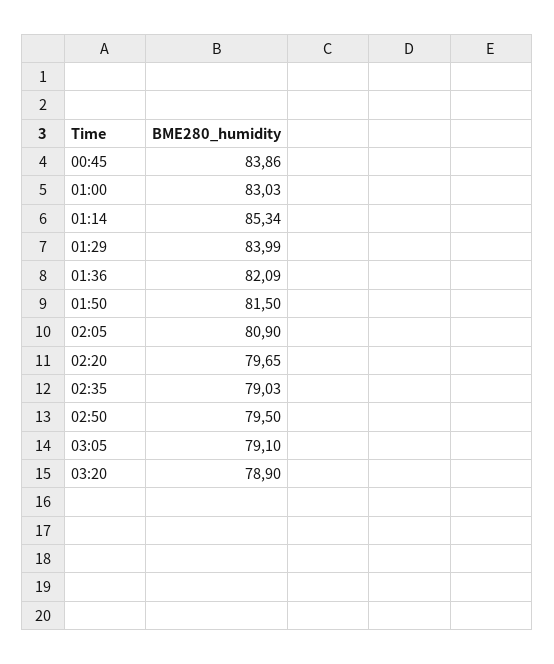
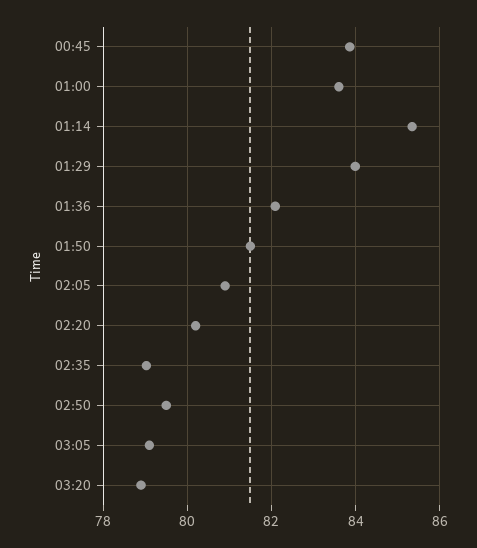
01:00: 83.03 -> 83.6
02:20: 79.65 -> 80.2

